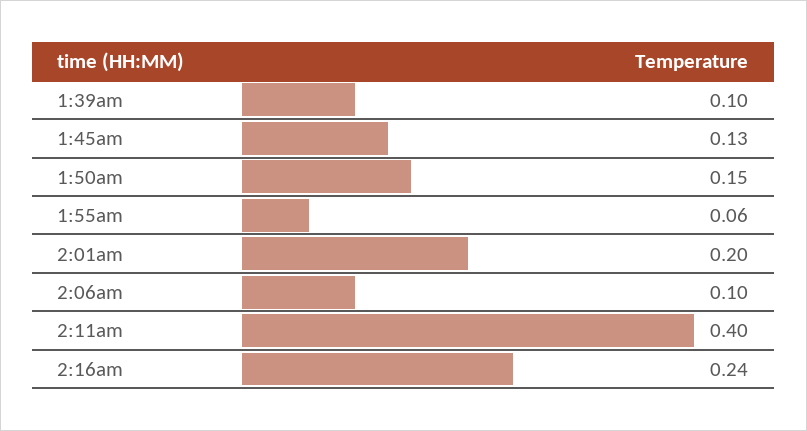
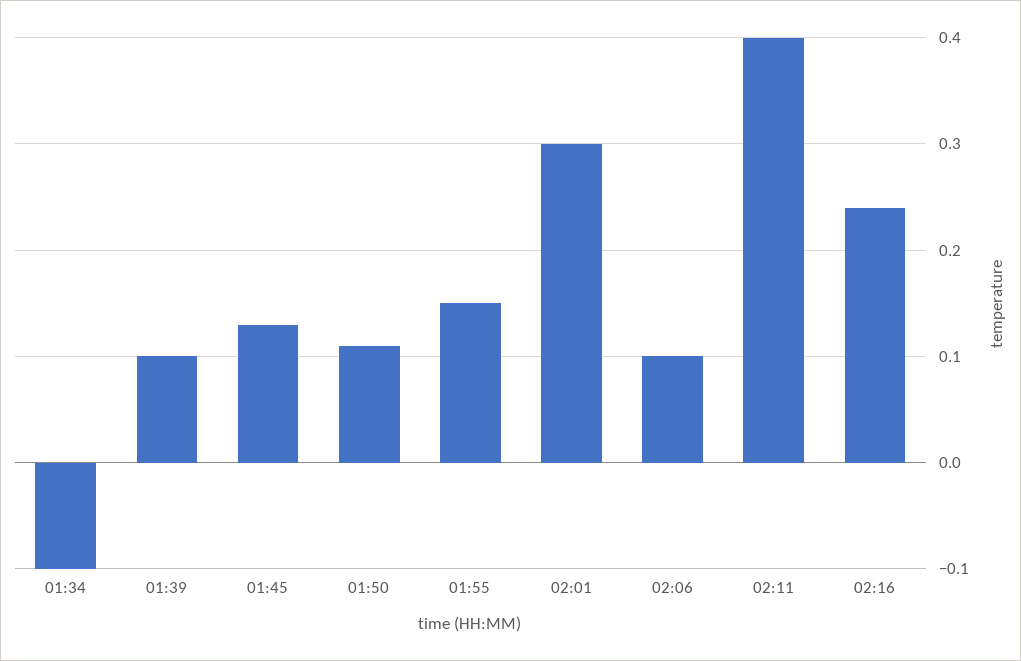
1:50am: 0.15 -> 0.11
1:55am: 0.06 -> 0.15
2:01am: 0.2 -> 0.3
01:34: none -> -0.1

